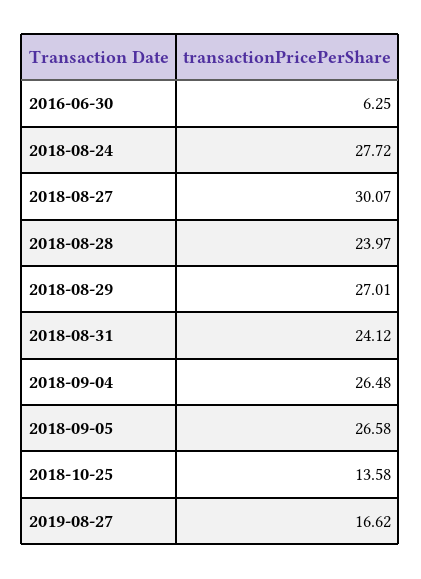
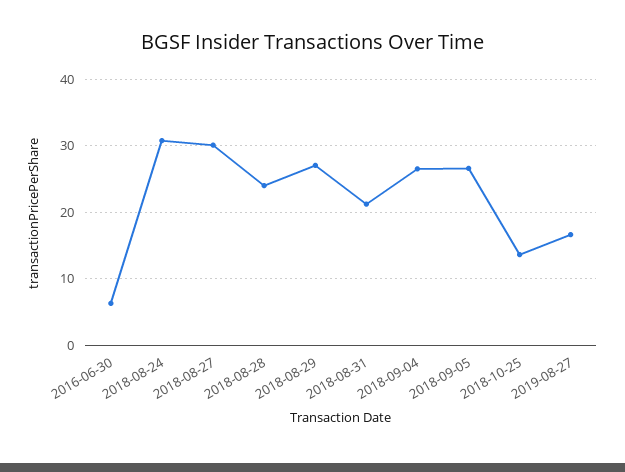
2018-08-24: 27.72 -> 31
2018-08-31: 24.12 -> 21

